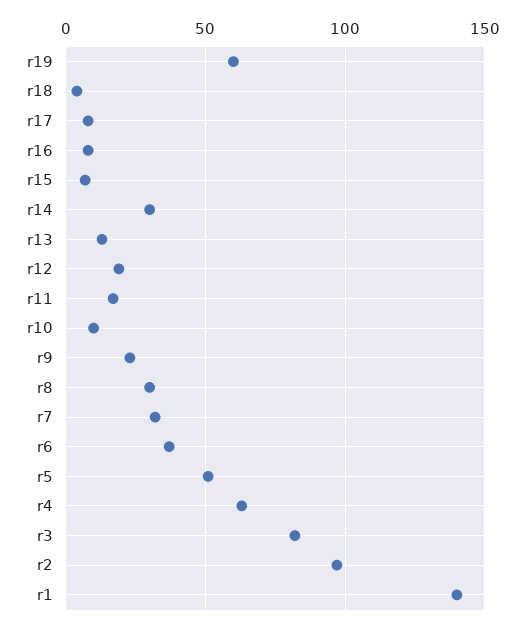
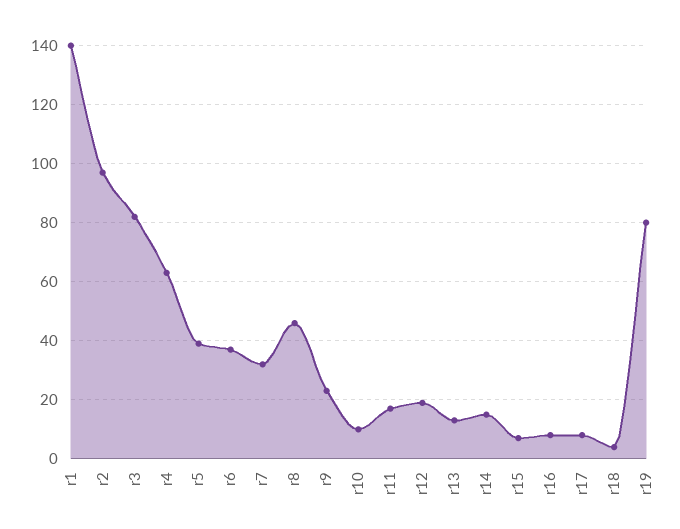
r19: 60 -> 80
r14: 30 -> 15
r8: 30 -> 45
r5: 50 -> 40

